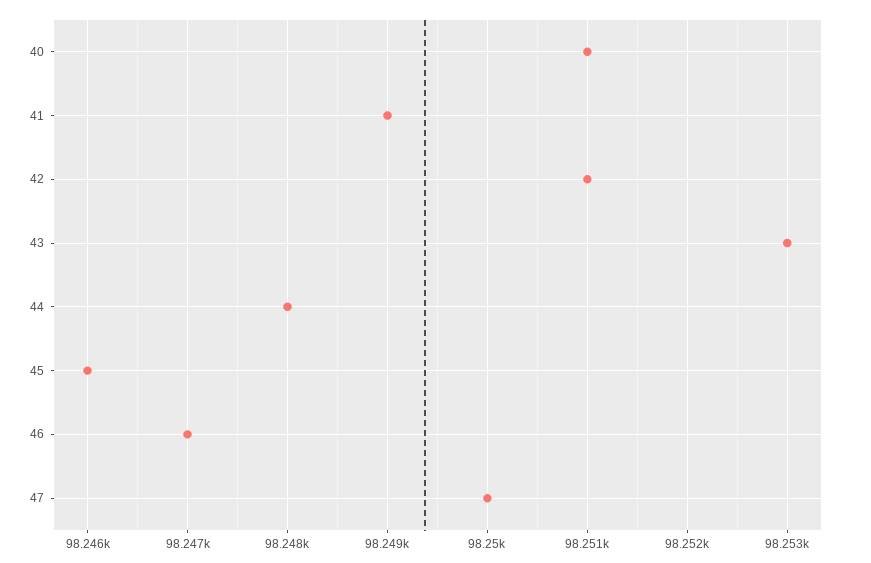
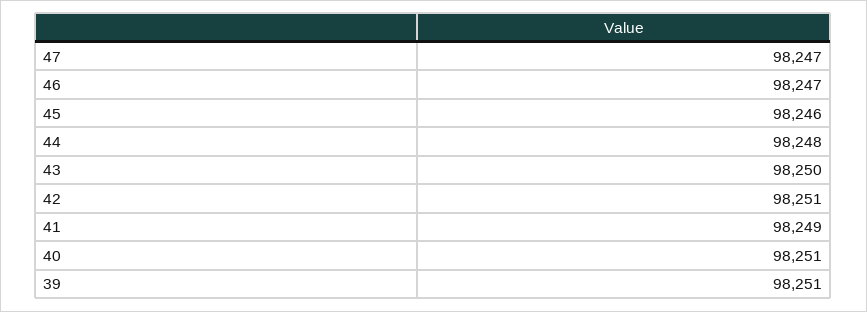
43: 98253 -> 98250
47: 98250 -> 98247
39: none -> 98251

